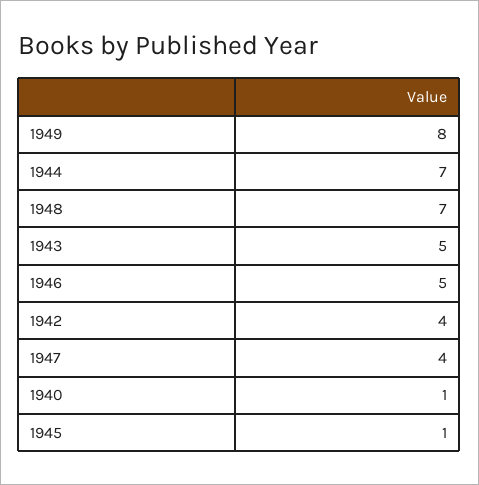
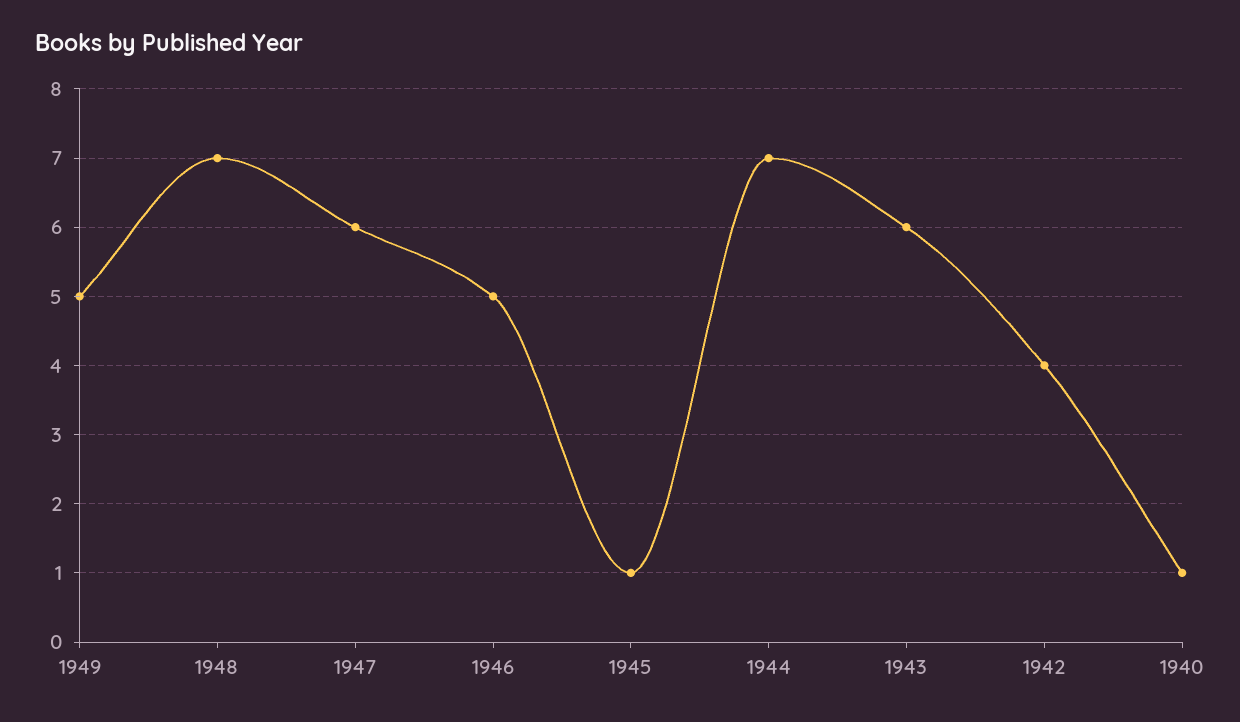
1949: 8 -> 5
1943: 5 -> 6
1947: 4 -> 6

